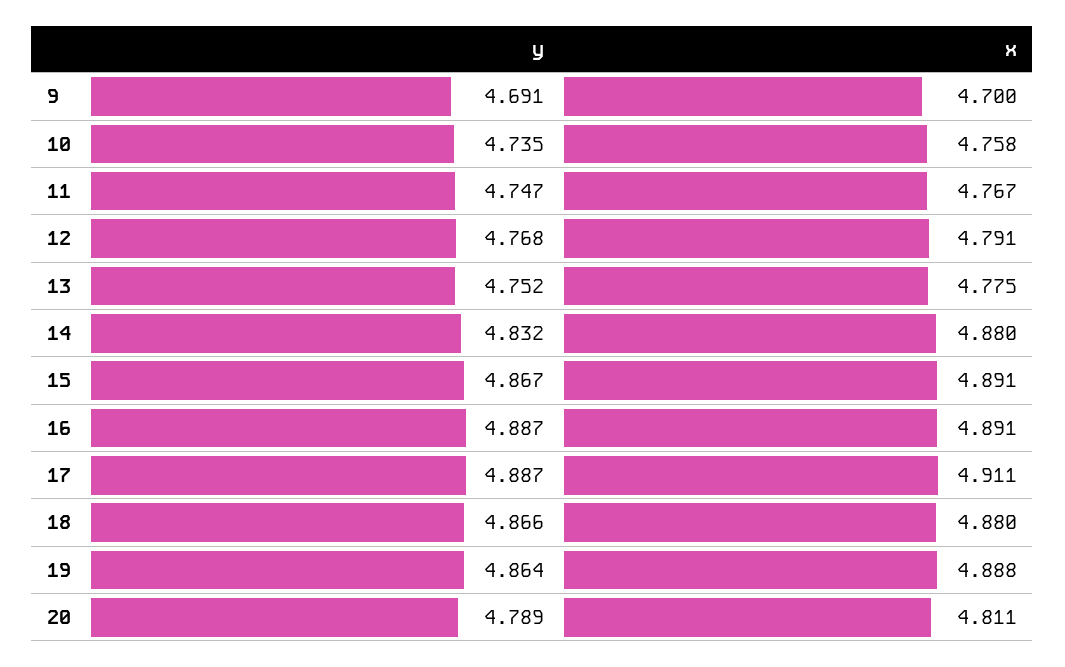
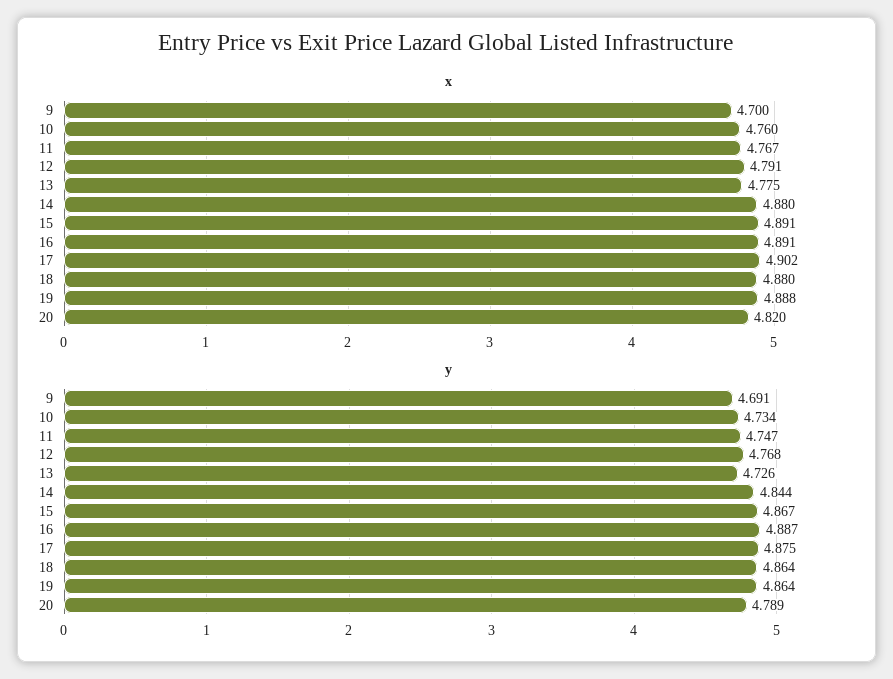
y, 10: 4.735 -> 4.734
x, 10: 4.758 -> 4.76
y, 13: 4.752 -> 4.726
y, 14: 4.832 -> 4.844
y, 17: 4.887 -> 4.875
x, 17: 4.911 -> 4.902
y, 18: 4.866 -> 4.864
x, 20: 4.811 -> 4.82

